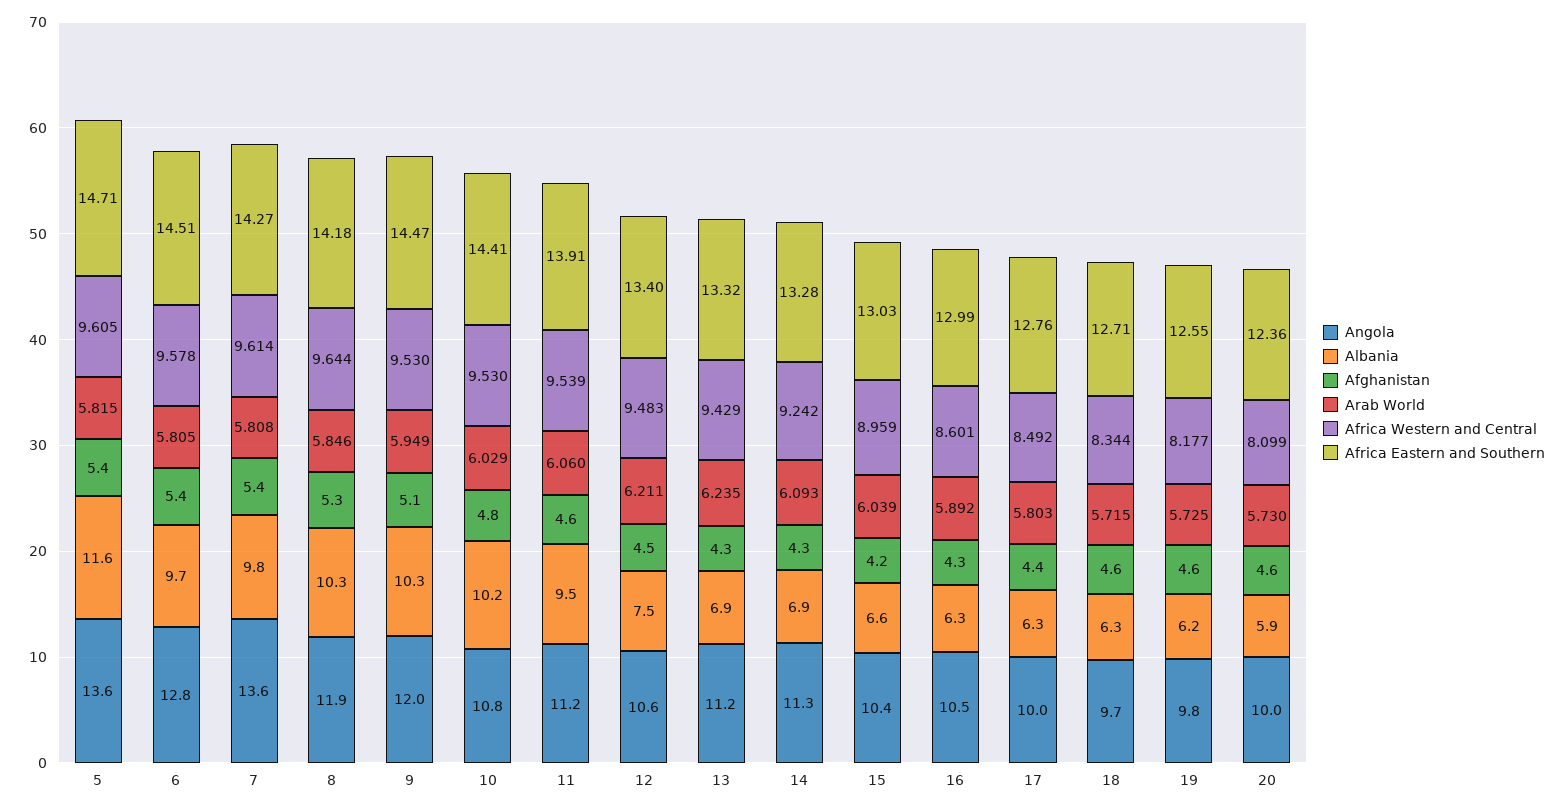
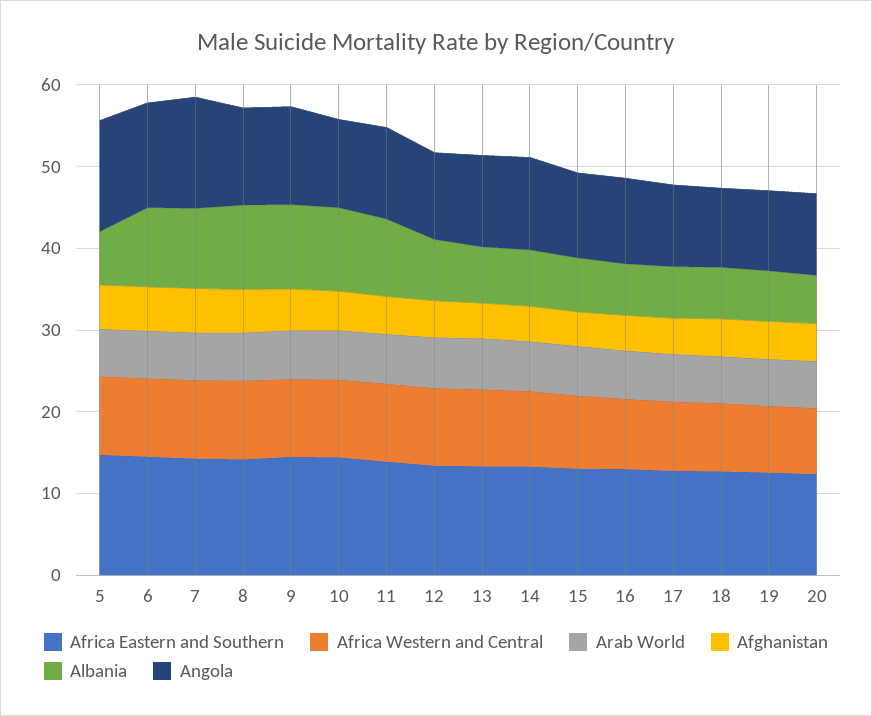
Albania, 5: 11.6 -> 6

